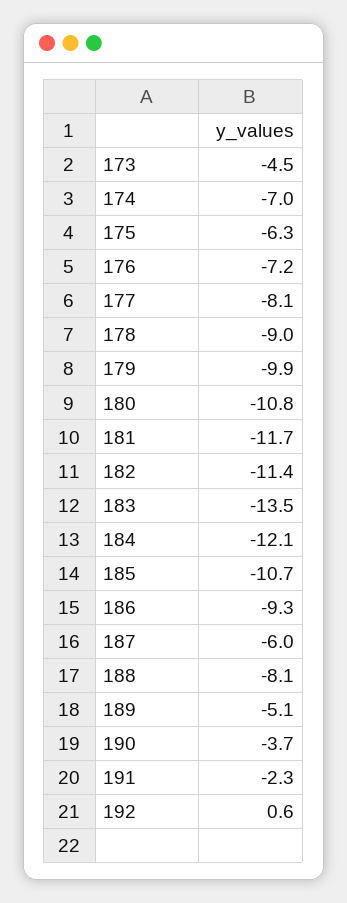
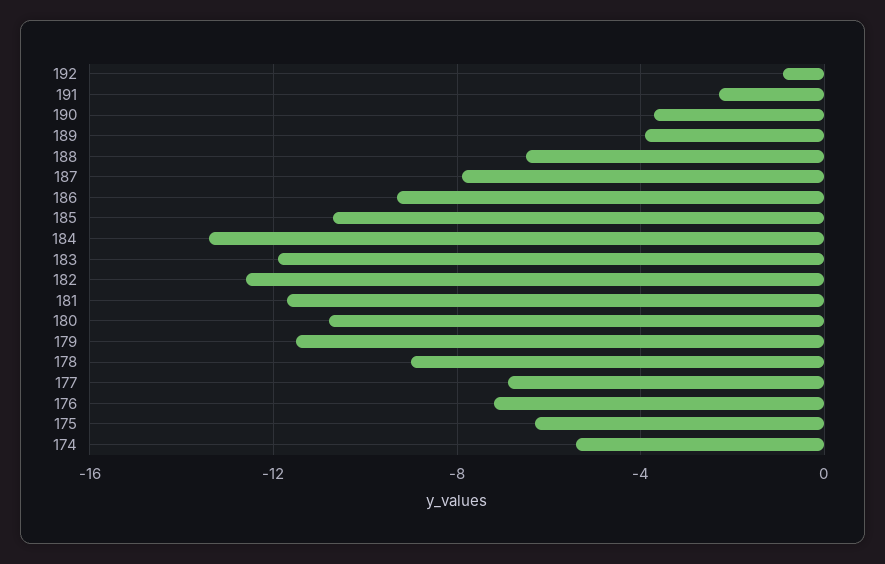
173: -4.5 -> none
174: -7 -> -5.5
177: -8.1 -> -7
179: -9.9 -> -11.5
182: -11.4 -> -12.5
183: -13.5 -> -12
184: -12.1 -> -13.5
187: -6 -> -8
188: -8.1 -> -6.5
189: -5.1 -> -4
192: 0.6 -> -1

